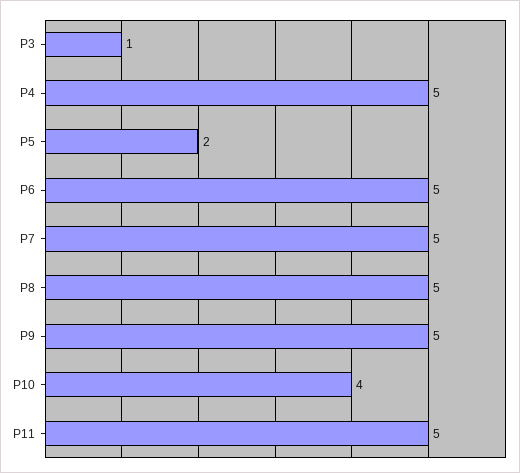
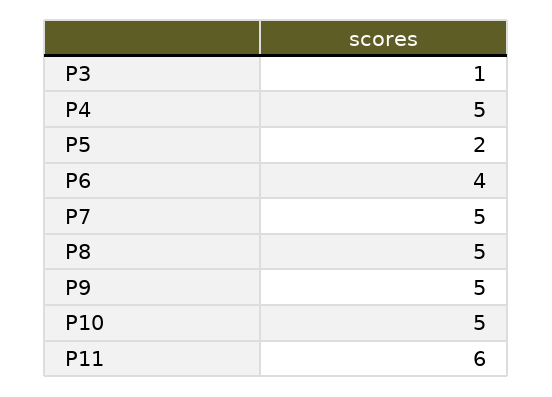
Р6: 5 -> 4
Р10: 4 -> 5
Р11: 5 -> 6

